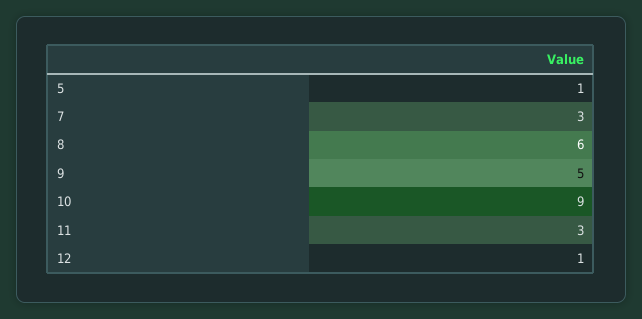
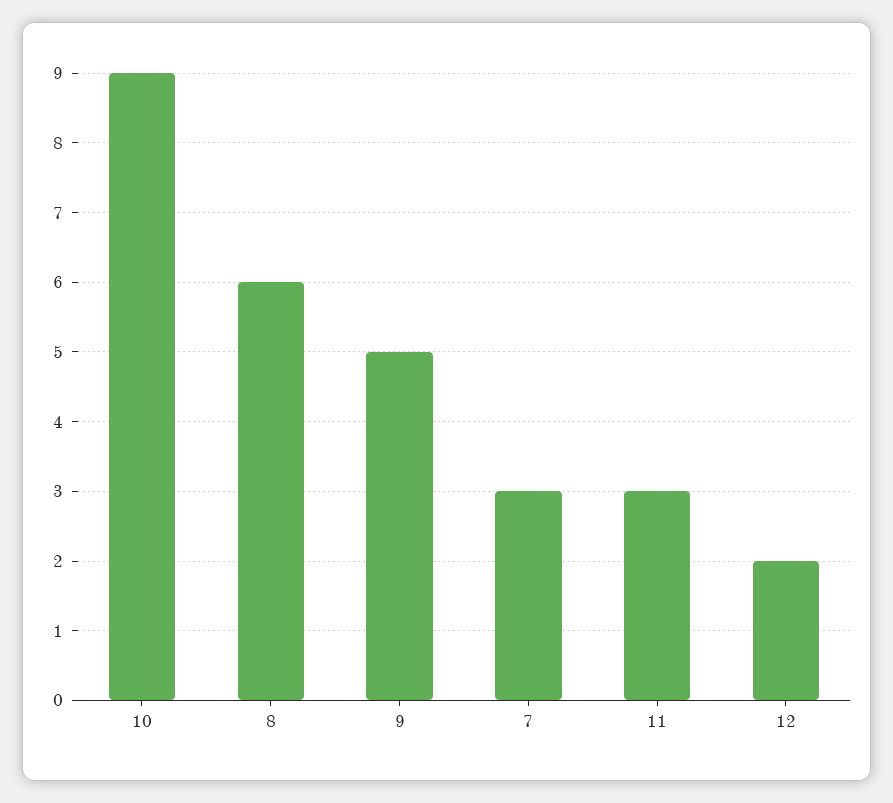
5: 1 -> none
12: 1 -> 2

